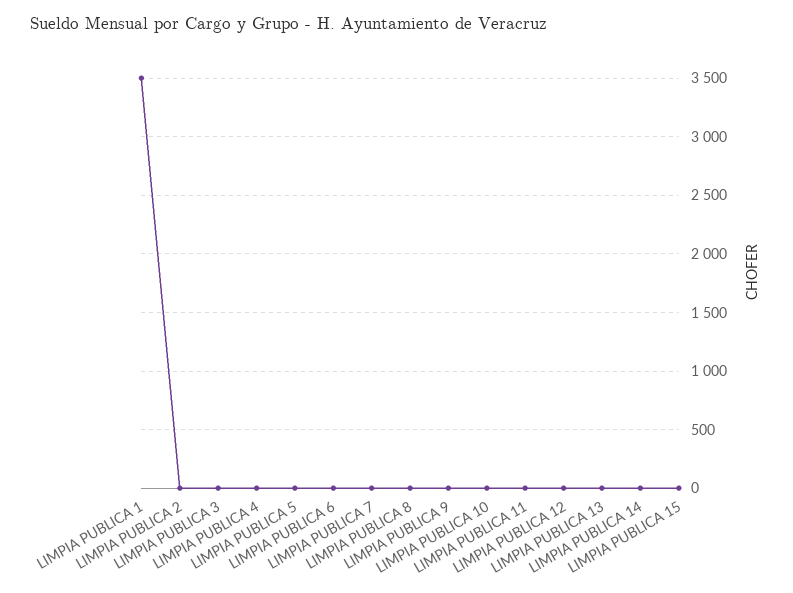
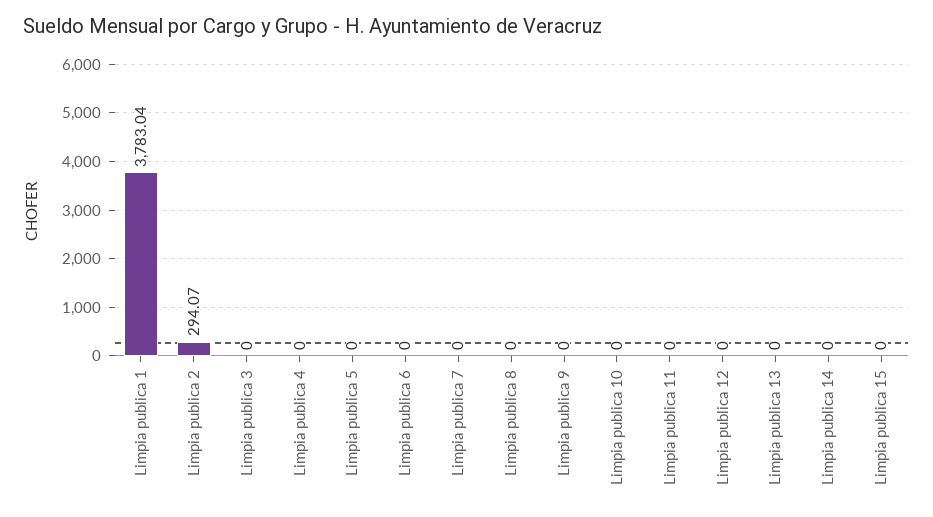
LIMPIA PUBLICA 1: 3500 -> 3783.04
LIMPIA PUBLICA 2: 0 -> 294.07

